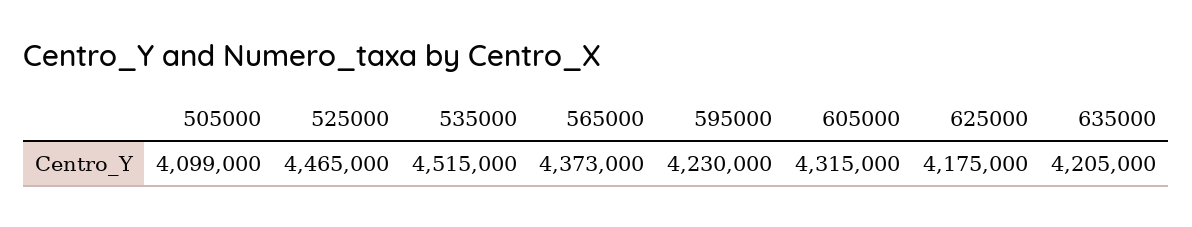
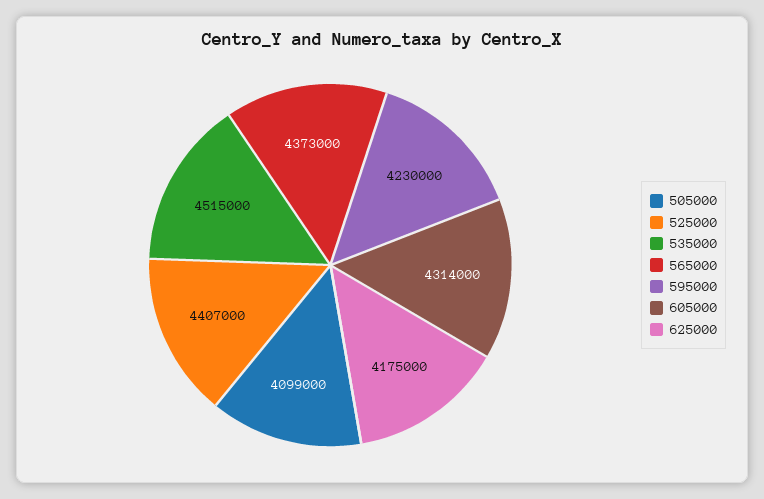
525000: 4465000 -> 4407000
605000: 4315000 -> 4314000
635000: 4205000 -> none

